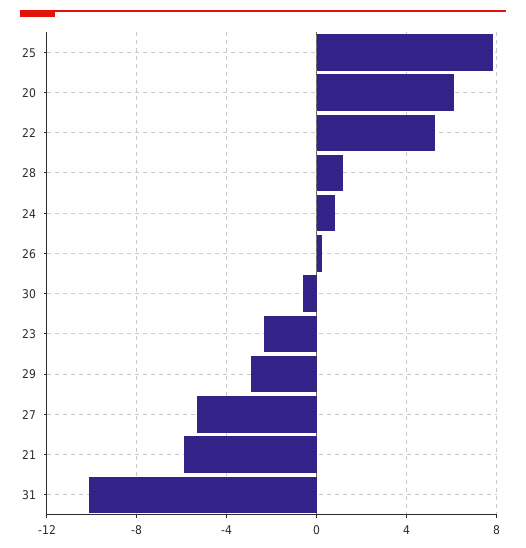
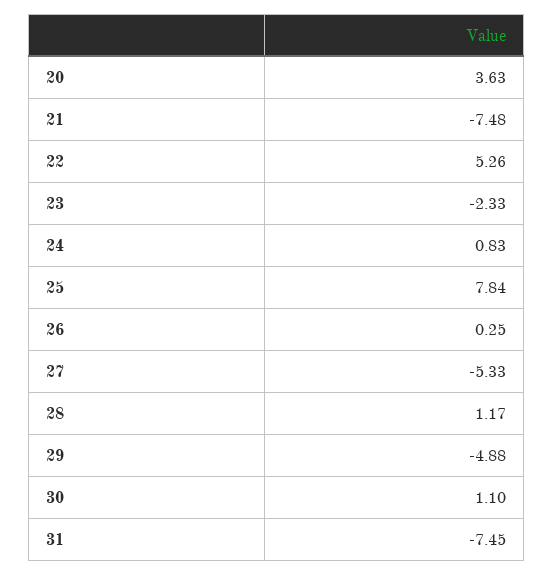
20: 6 -> 3.63
30: -0.5 -> 1.1
29: -3 -> -4.88
21: -6 -> -7.48
31: -10 -> -7.45

